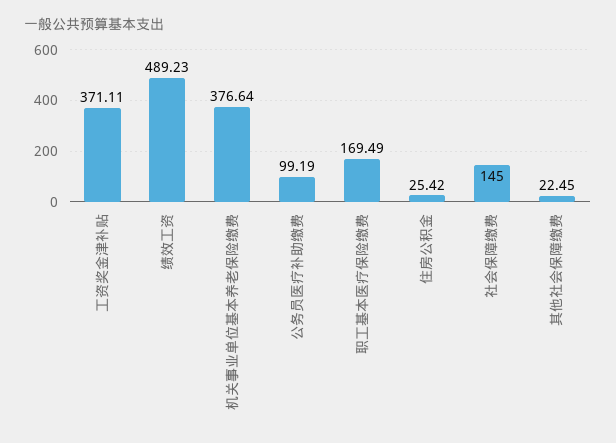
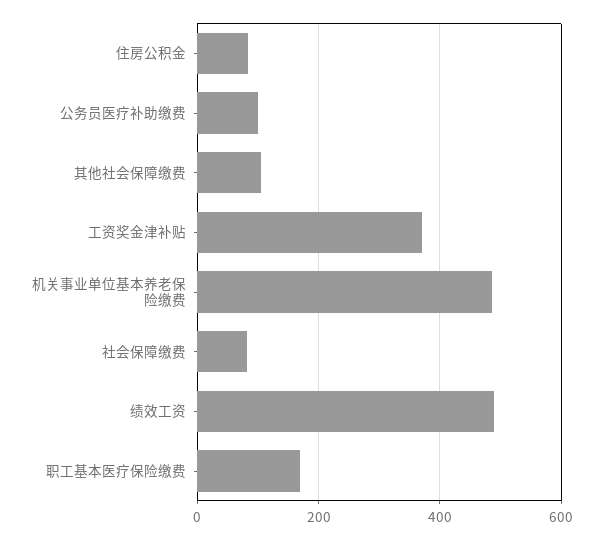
机关事业单位基本养老保险缴费: 376.64 -> 480
住房公积金: 25.42 -> 80
社会保障缴费: 145 -> 80
其他社会保障缴费: 22.45 -> 100

